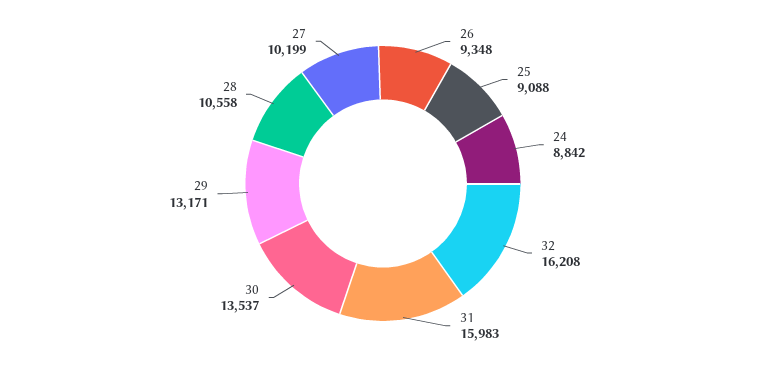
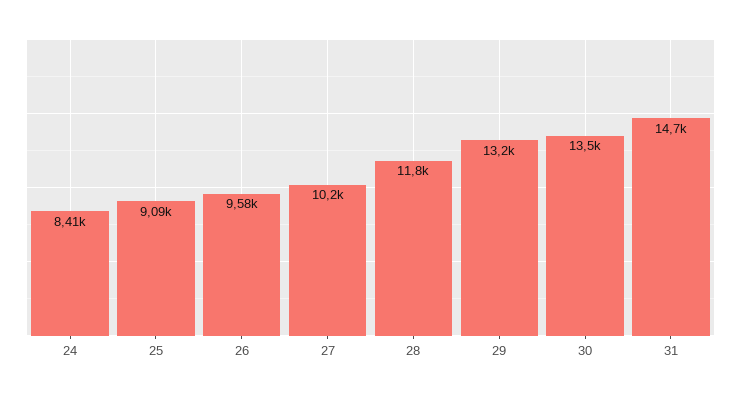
26: 9348 -> 9580
24: 8842 -> 8410
32: 16208 -> none
31: 15983 -> 14700
28: 10558 -> 11800

